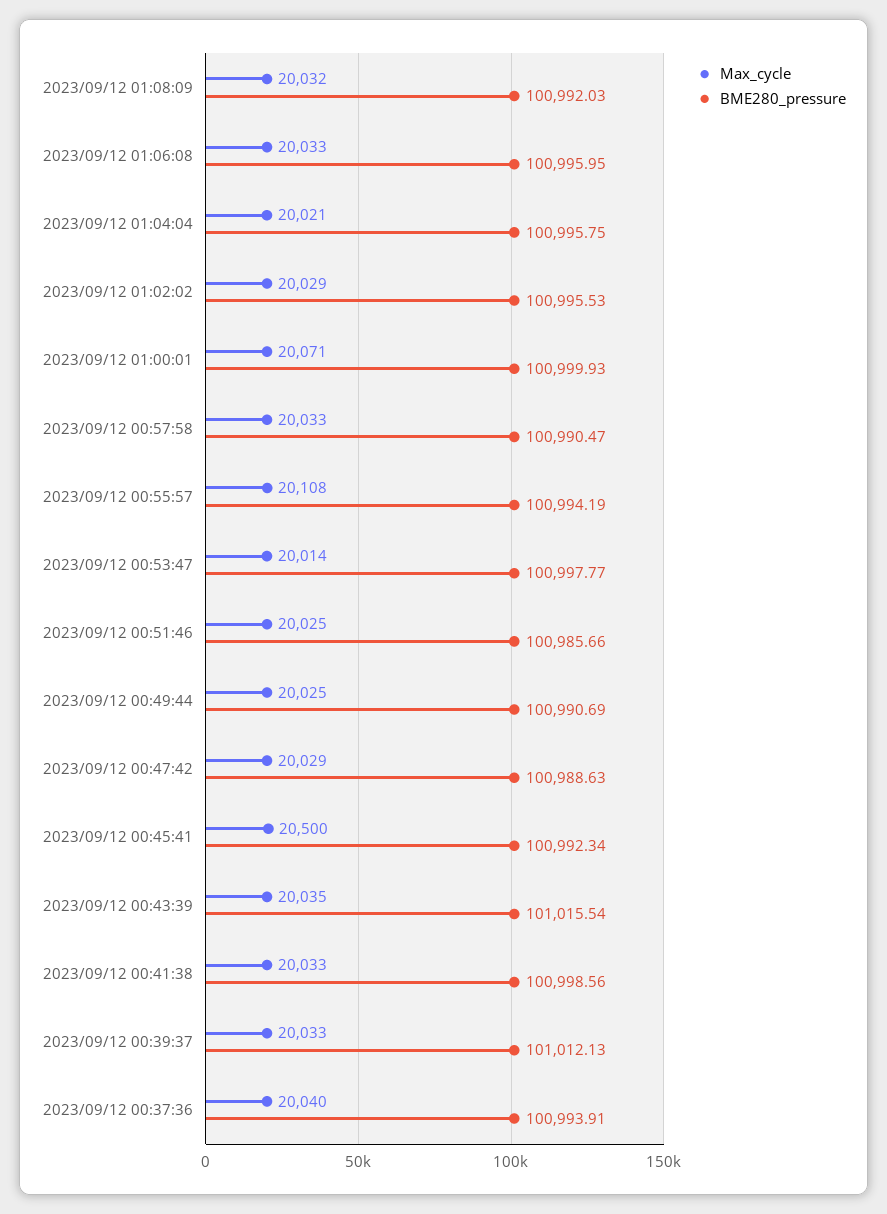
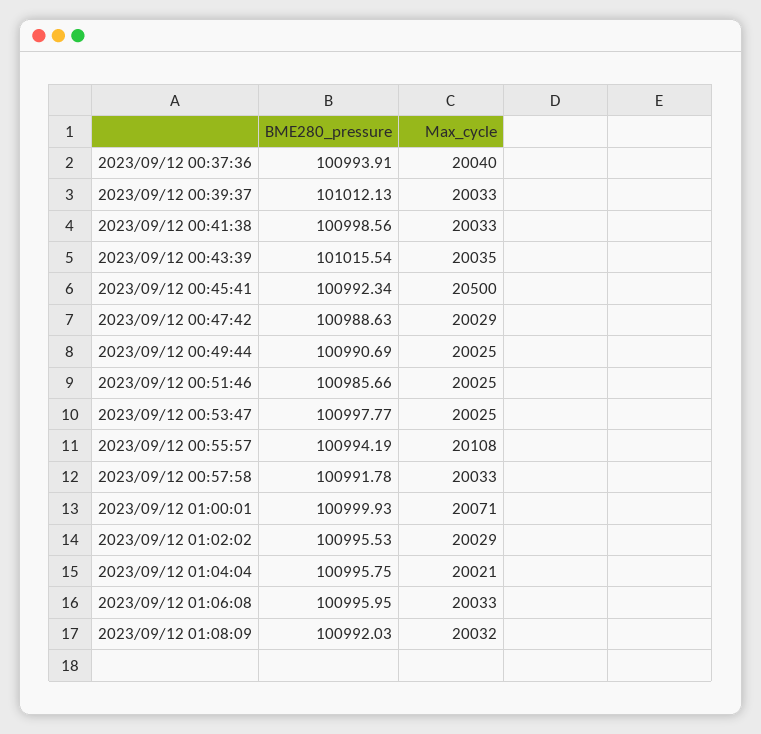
BME280_pressure, 2023/09/12 00:57:58: 100990.47 -> 100991.78
Max_cycle, 2023/09/12 00:53:47: 20014 -> 20025

